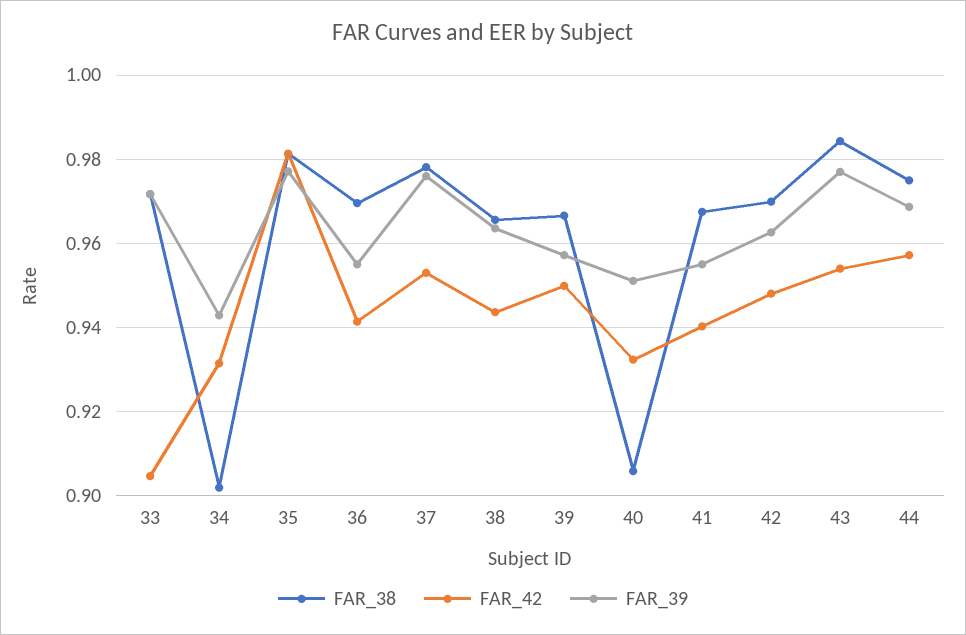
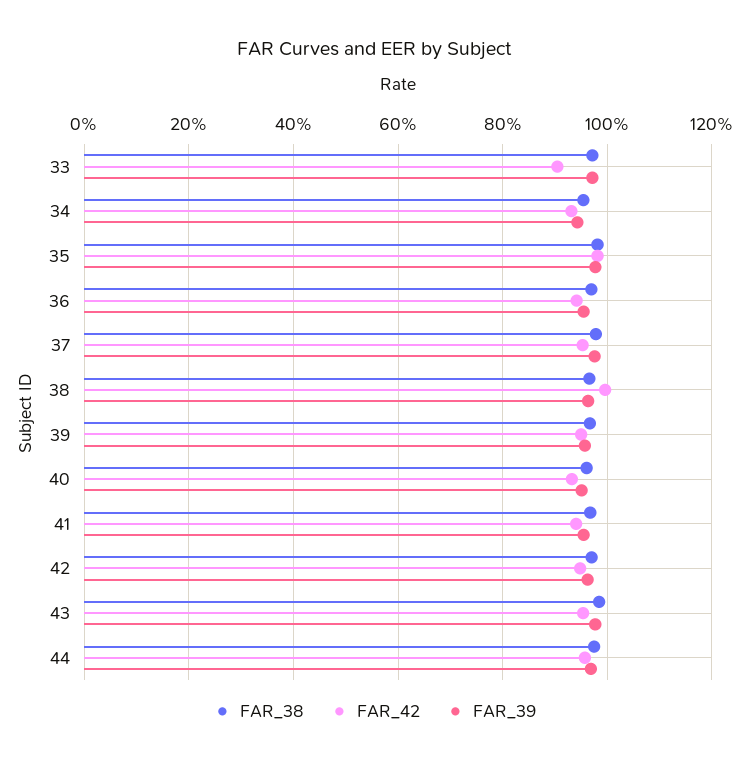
FAR_38, 34: 0.902 -> 0.96
FAR_42, 38: 0.944 -> 1
FAR_38, 40: 0.906 -> 0.96

